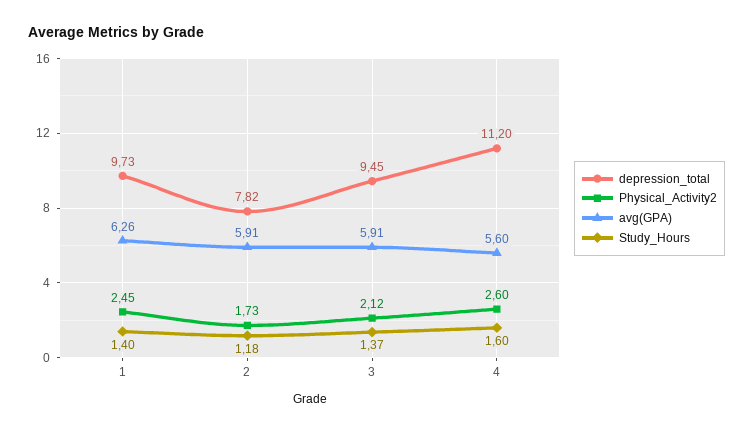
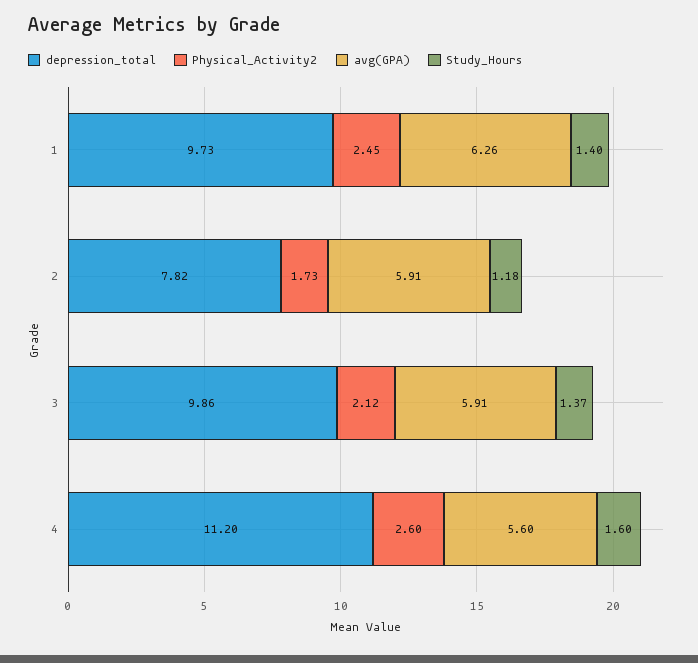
depression_total, 3: 9.45 -> 9.86

